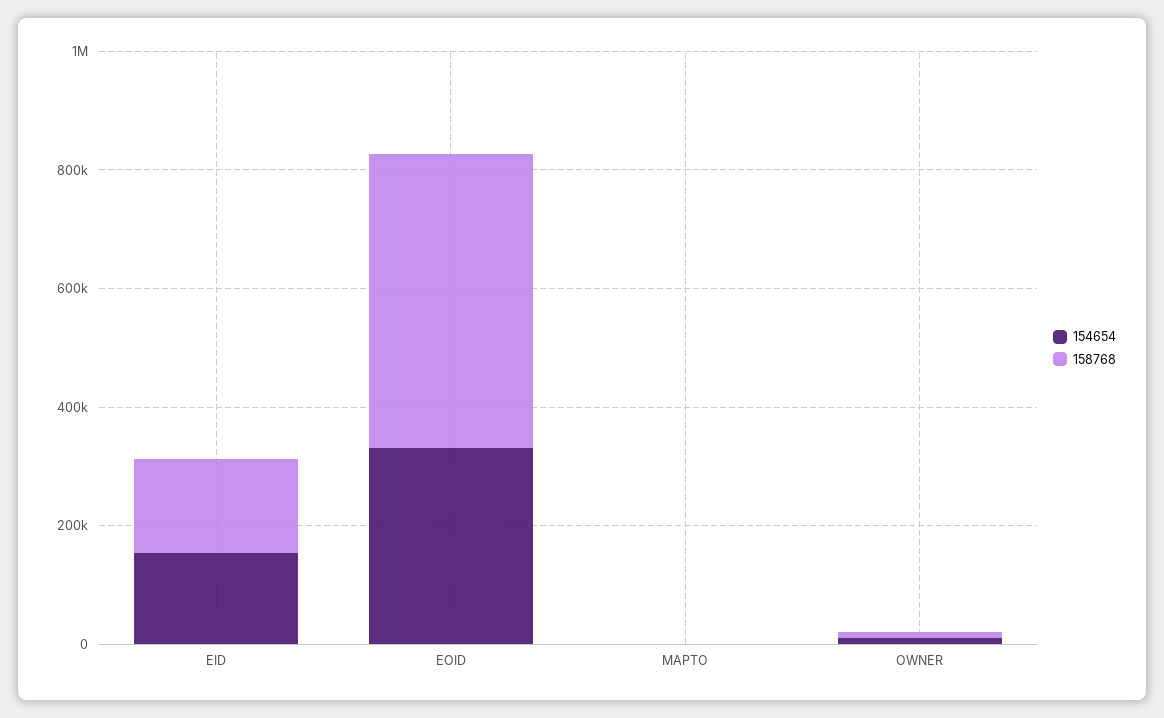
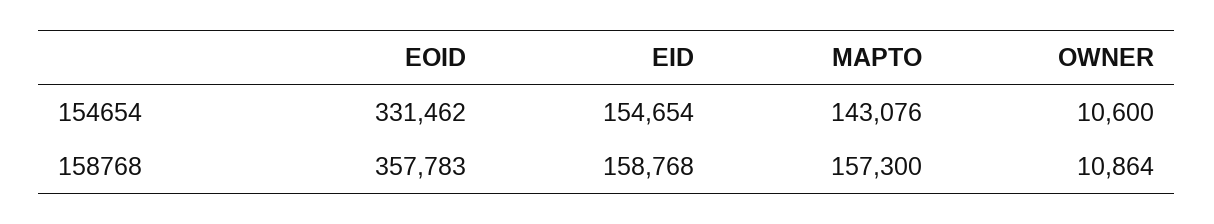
158768, EOID: 500000 -> 357783
154654, MAPTO: 0 -> 143076
158768, MAPTO: 0 -> 157300

